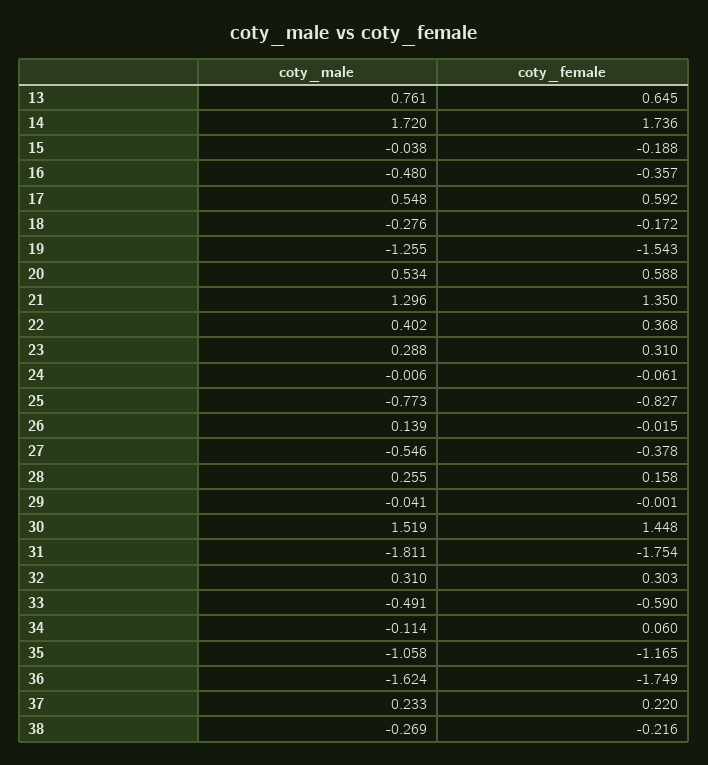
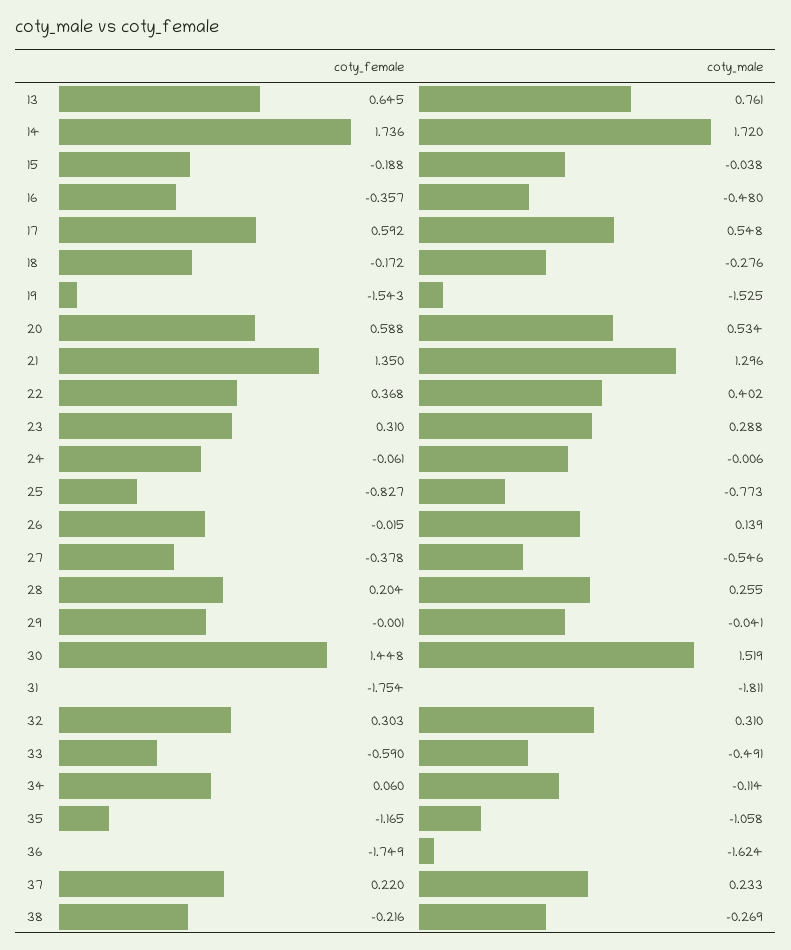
coty_male, 19: -1.255 -> -1.525
coty_female, 28: 0.158 -> 0.204

